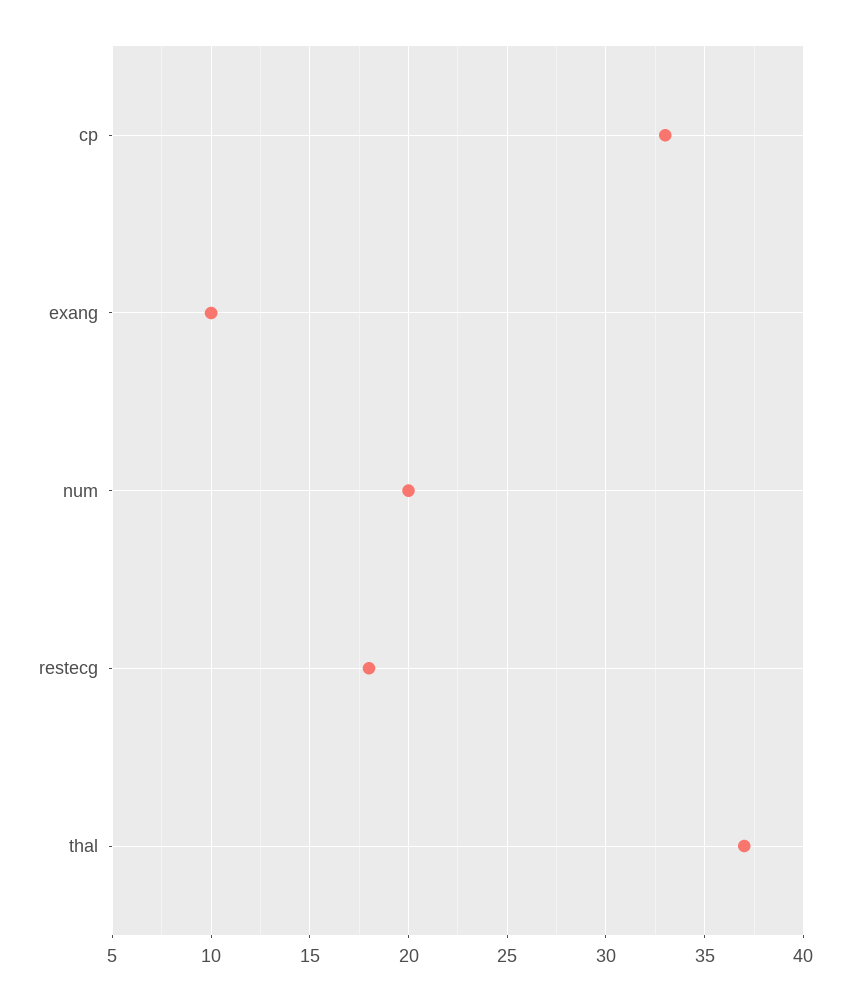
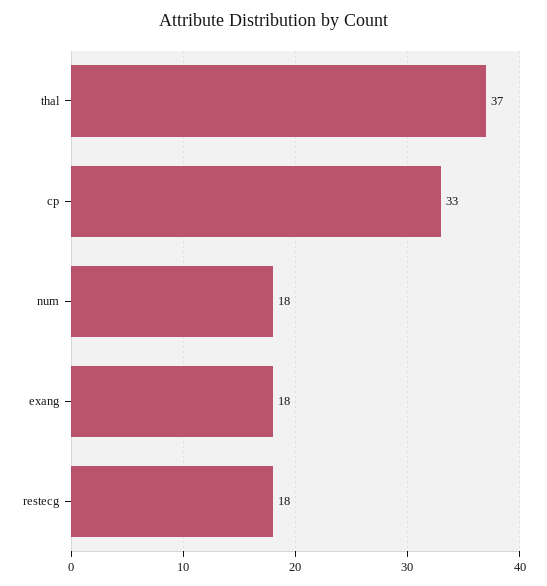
exang: 10 -> 18
num: 20 -> 18

